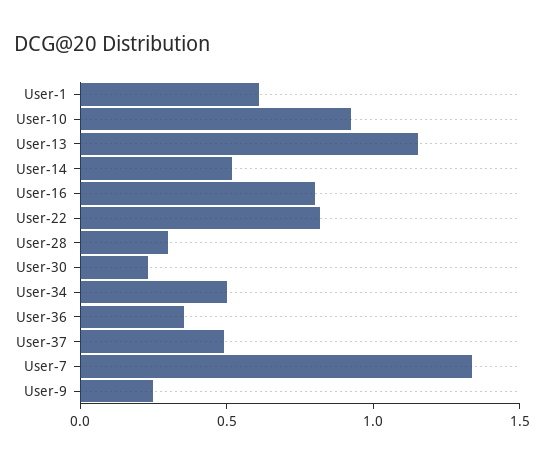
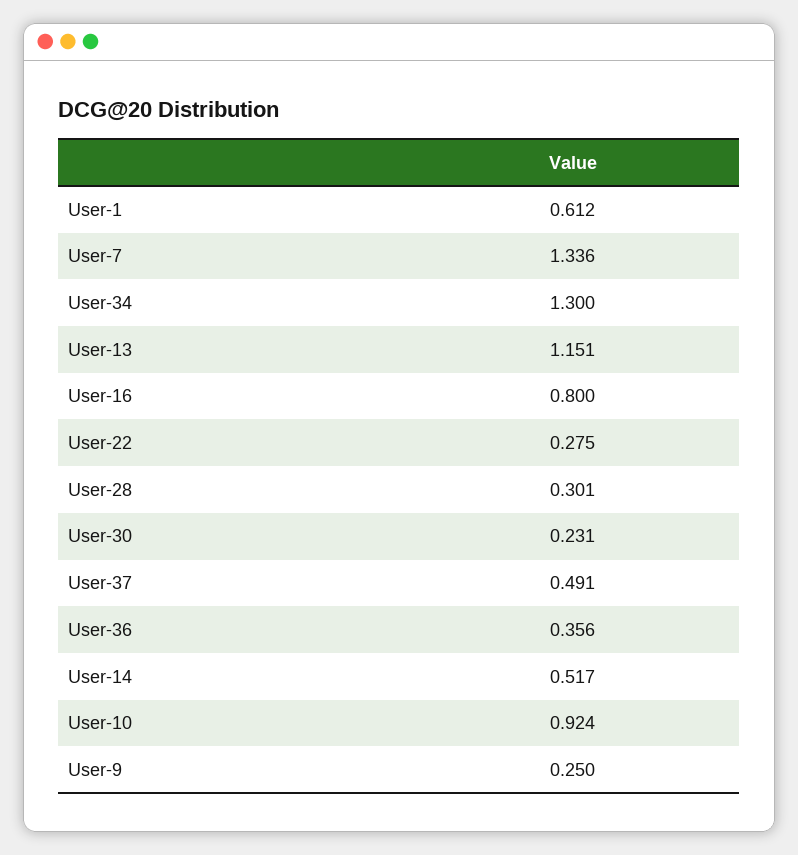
User-22: 0.8 -> 0.275
User-34: 0.5 -> 1.3

